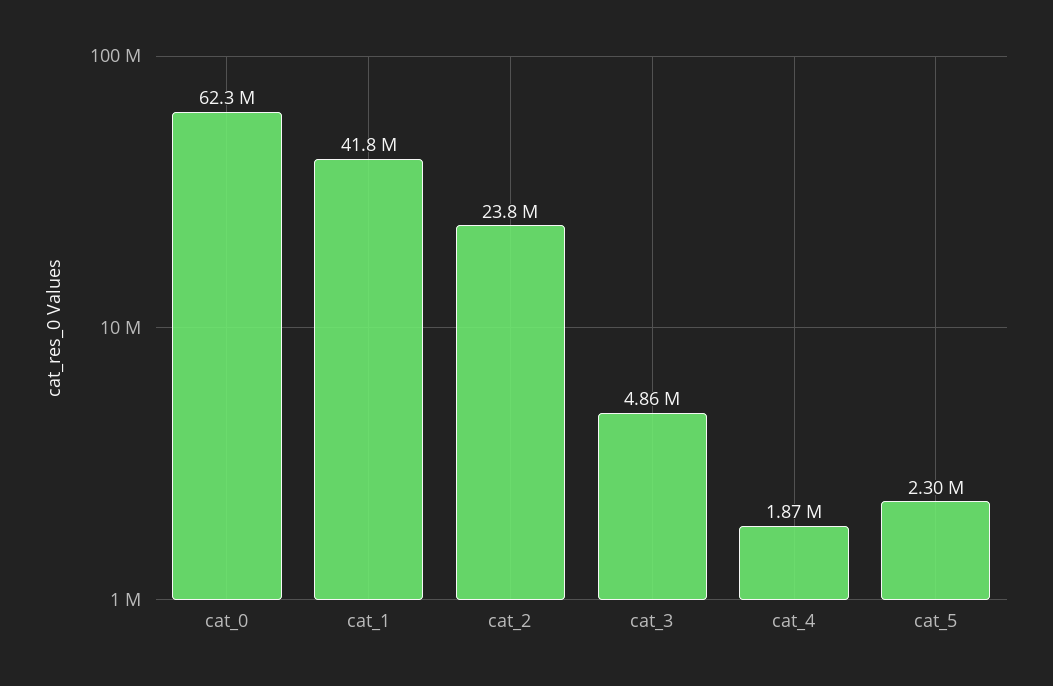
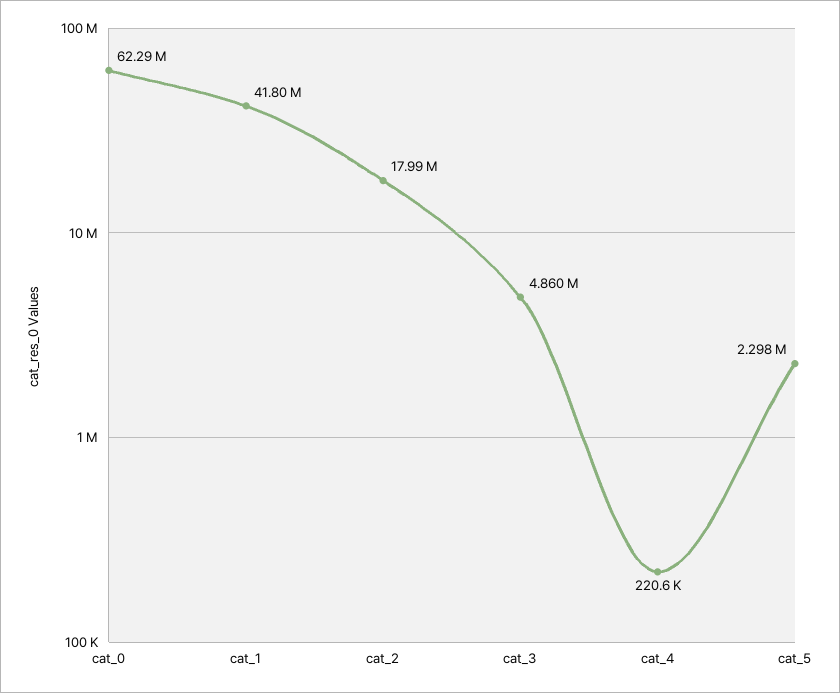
cat_2: 23800000 -> 17990000
cat_4: 1870000 -> 220600

